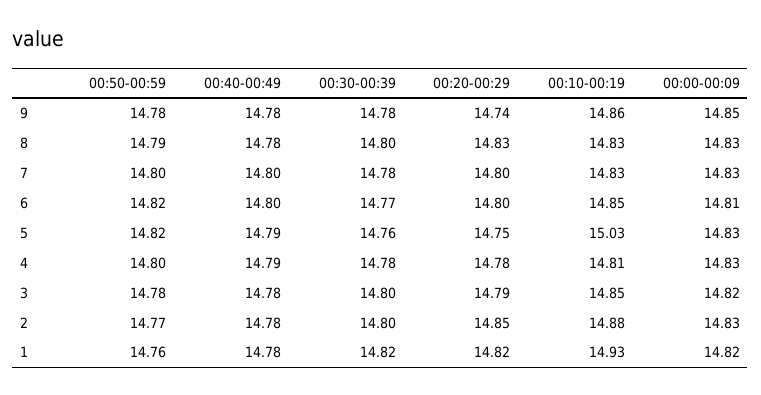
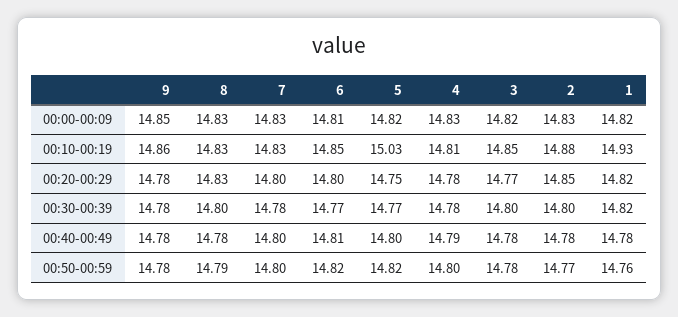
00:20-00:29, 9: 14.74 -> 14.78
00:40-00:49, 6: 14.8 -> 14.81
00:40-00:49, 5: 14.79 -> 14.8
00:30-00:39, 5: 14.76 -> 14.77
00:00-00:09, 5: 14.83 -> 14.82
00:20-00:29, 3: 14.79 -> 14.77

